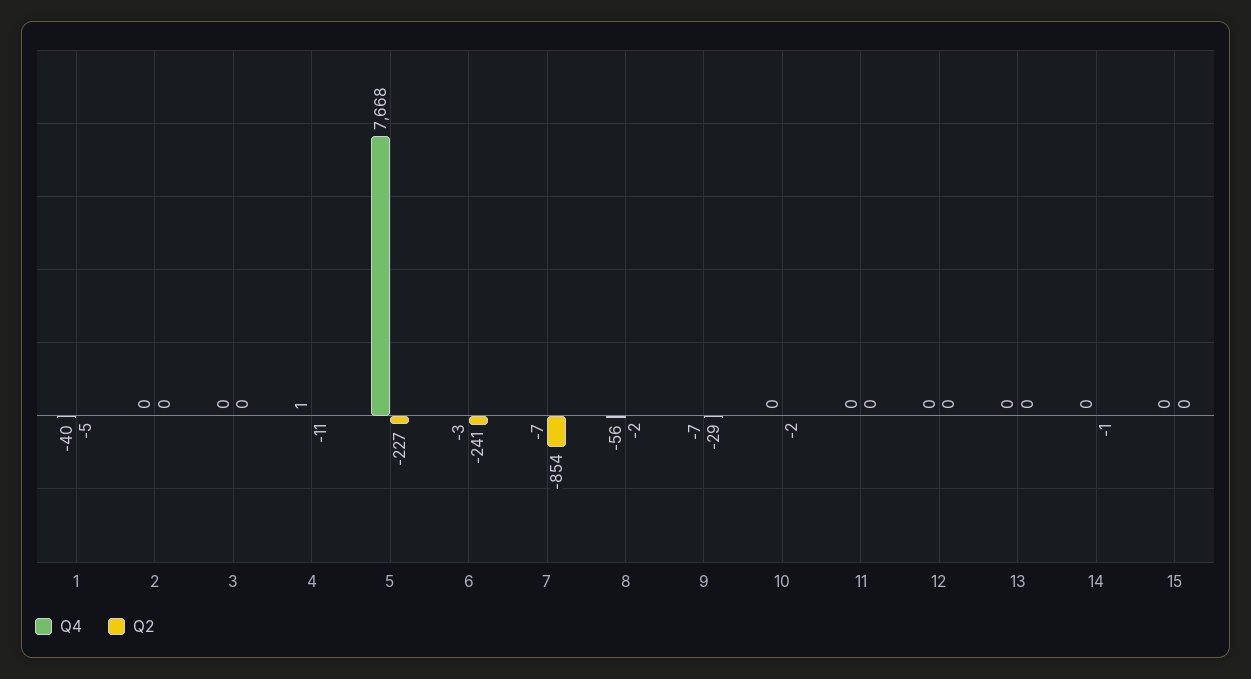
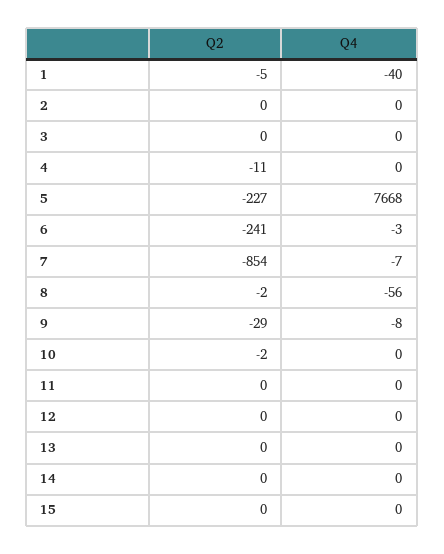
Q4, 4: 1 -> 0
Q4, 9: -7 -> -8
Q2, 14: -1 -> 0

